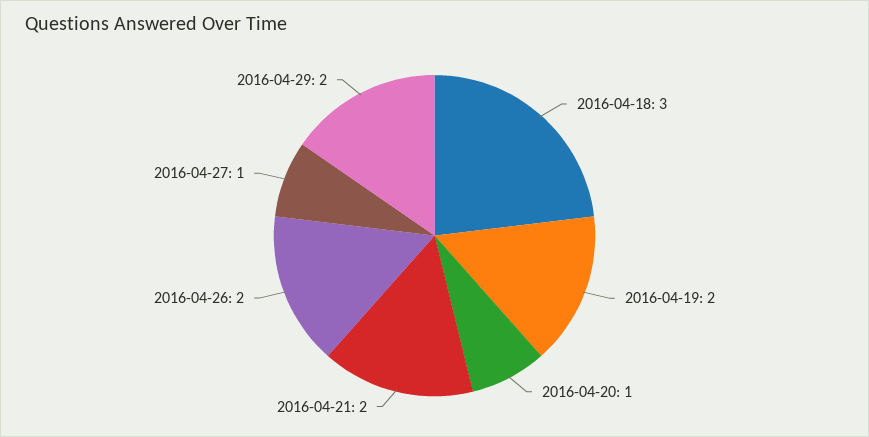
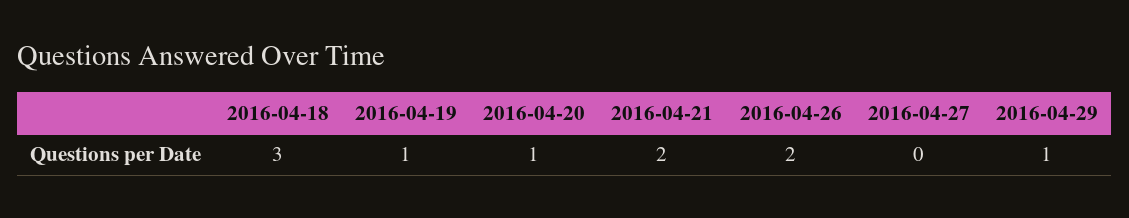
2016-04-19: 2 -> 1
2016-04-27: 1 -> 0
2016-04-29: 2 -> 1

